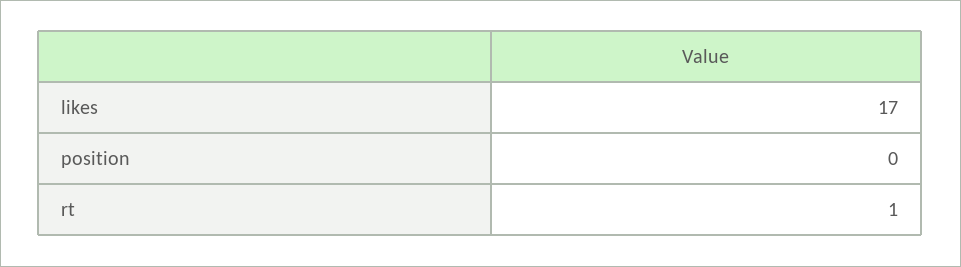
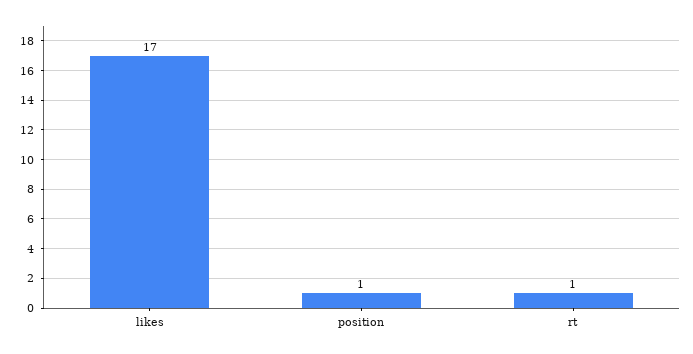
position: 0 -> 1

